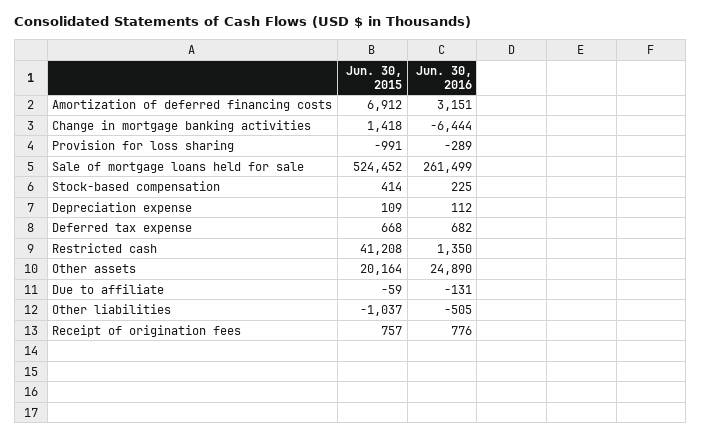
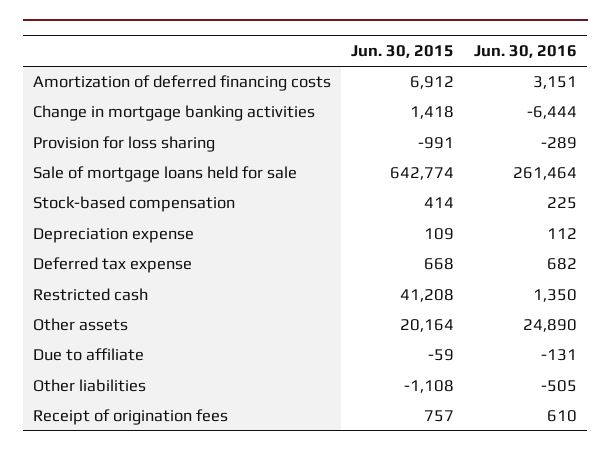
Jun. 30, 2015, Sale of mortgage loans held for sale: 524452 -> 642774
Jun. 30, 2016, Sale of mortgage loans held for sale: 261499 -> 261464
Jun. 30, 2015, Other liabilities: -1037 -> -1108
Jun. 30, 2016, Receipt of origination fees: 776 -> 610

